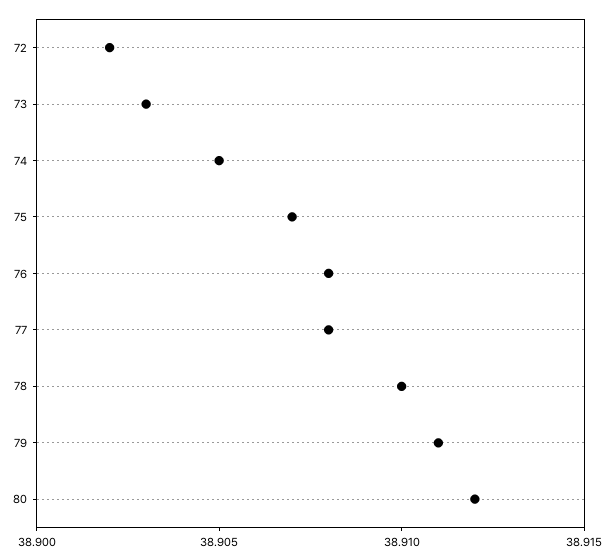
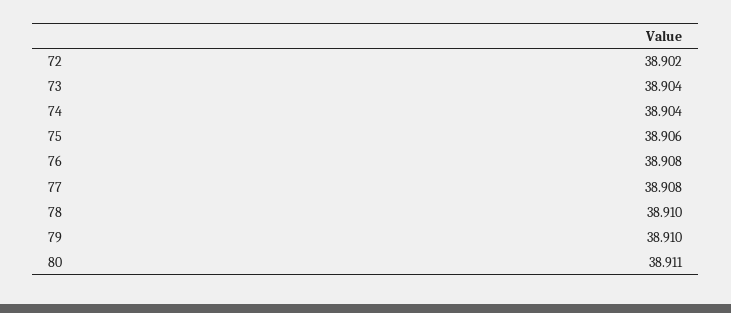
73: 38.903 -> 38.904
74: 38.905 -> 38.904
75: 38.907 -> 38.906
79: 38.911 -> 38.91
80: 38.912 -> 38.911

